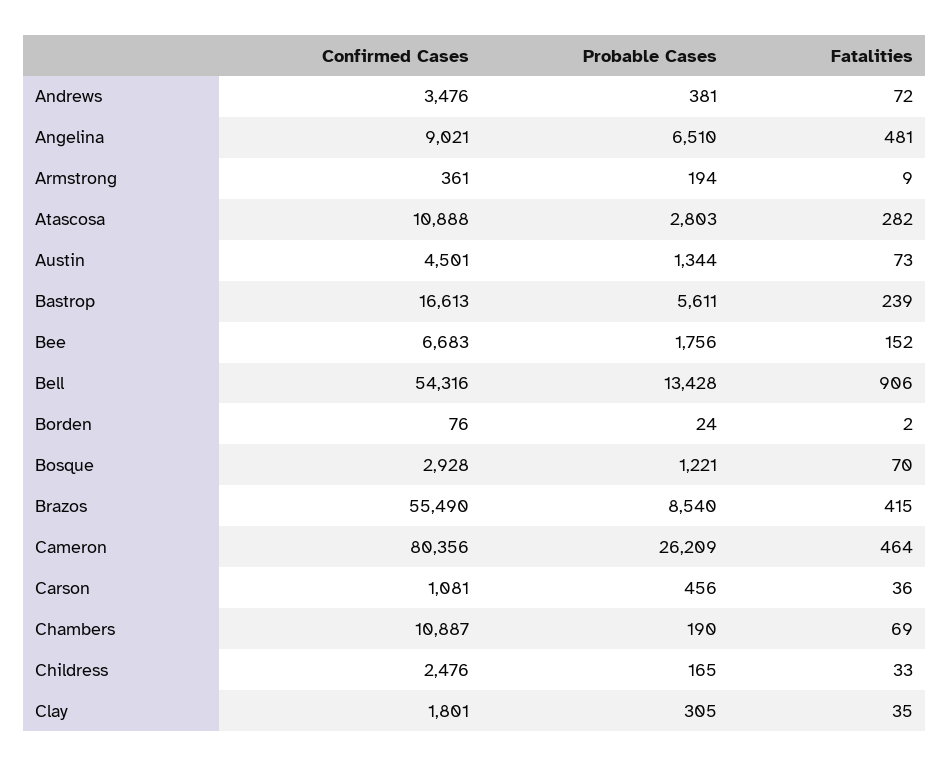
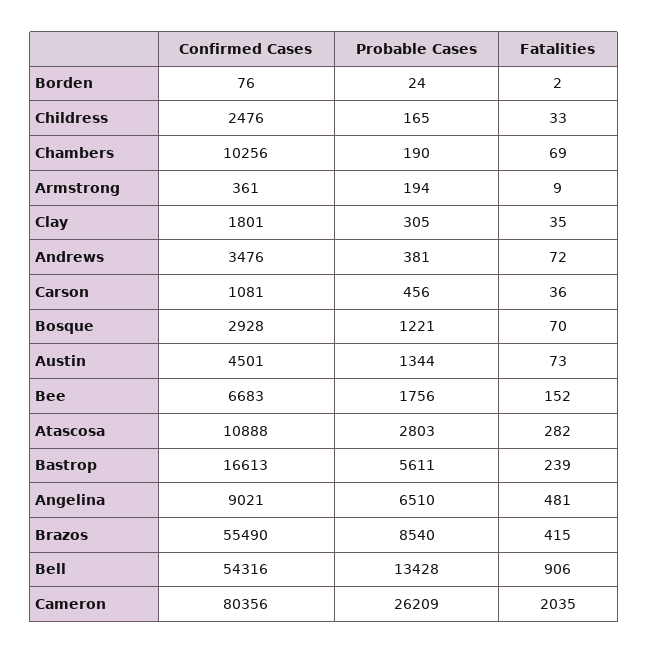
Fatalities, Cameron: 464 -> 2035
Confirmed Cases, Chambers: 10887 -> 10256

